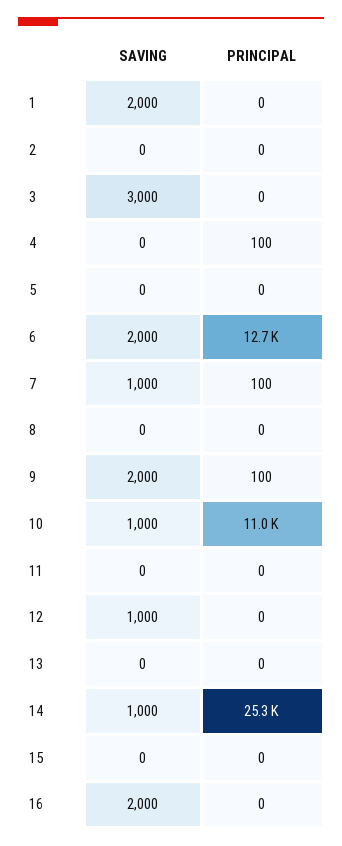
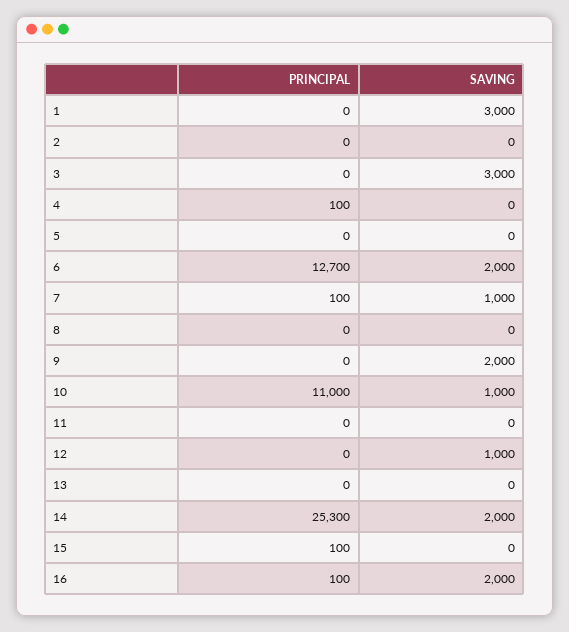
SAVING, 1: 2000 -> 3000
PRINCIPAL, 9: 100 -> 0
SAVING, 14: 1000 -> 2000
PRINCIPAL, 15: 0 -> 100
PRINCIPAL, 16: 0 -> 100

